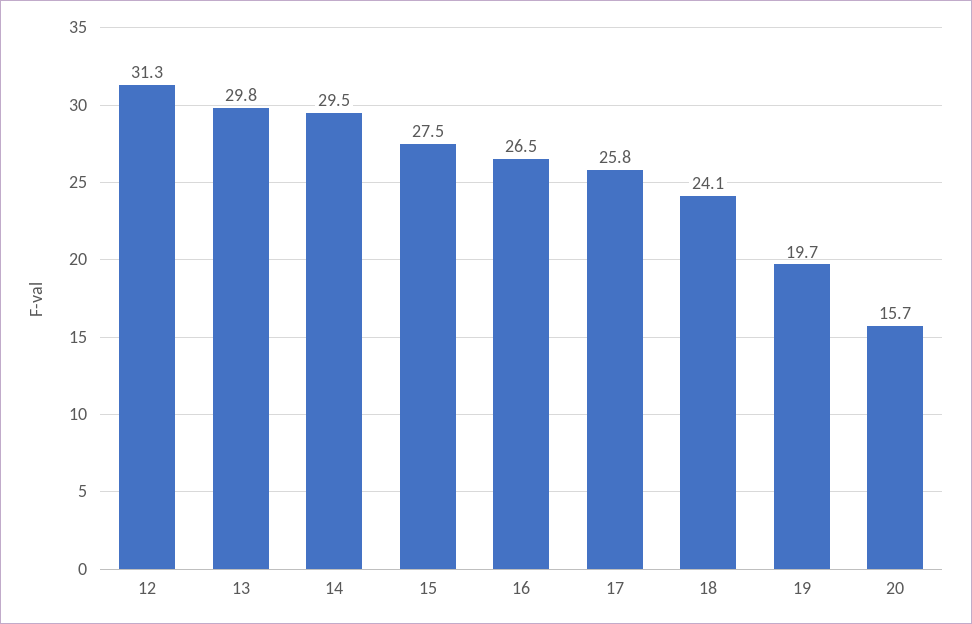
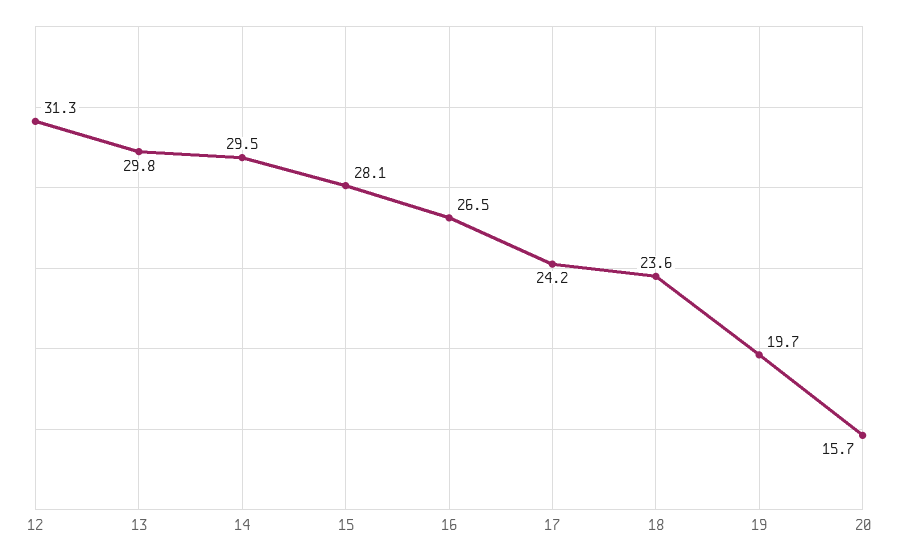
15: 27.5 -> 28.1
17: 25.8 -> 24.2
18: 24.1 -> 23.6

